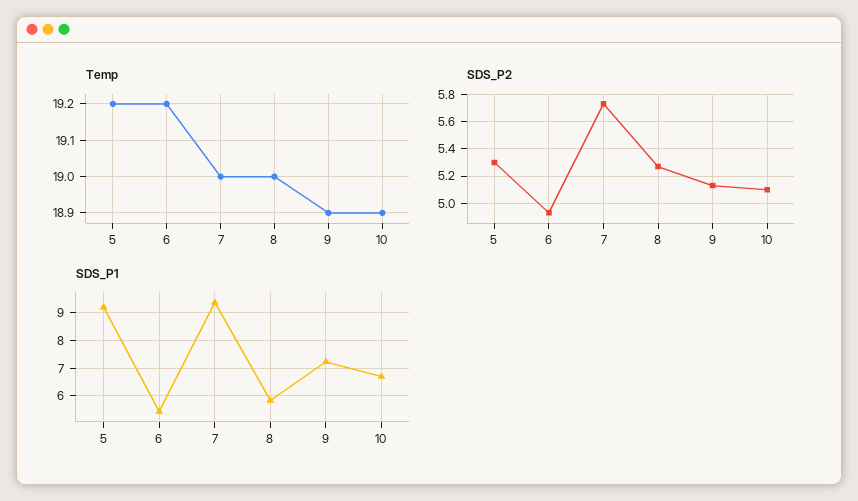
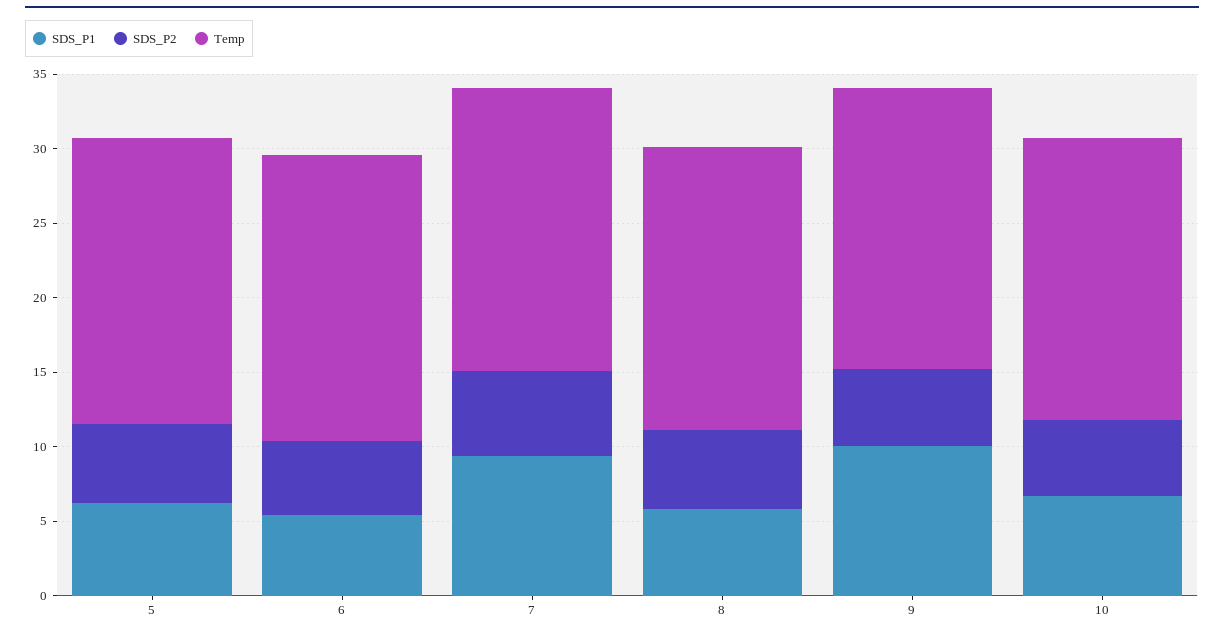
SDS_P1, 5: 9.25 -> 6
SDS_P1, 9: 7.25 -> 10

